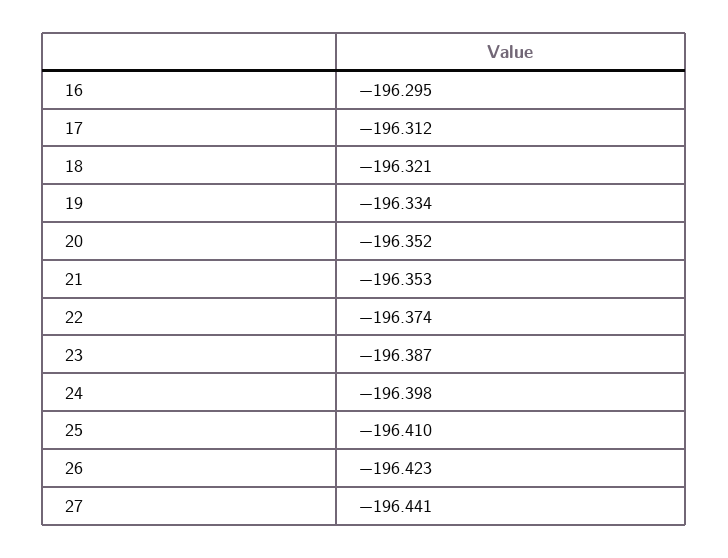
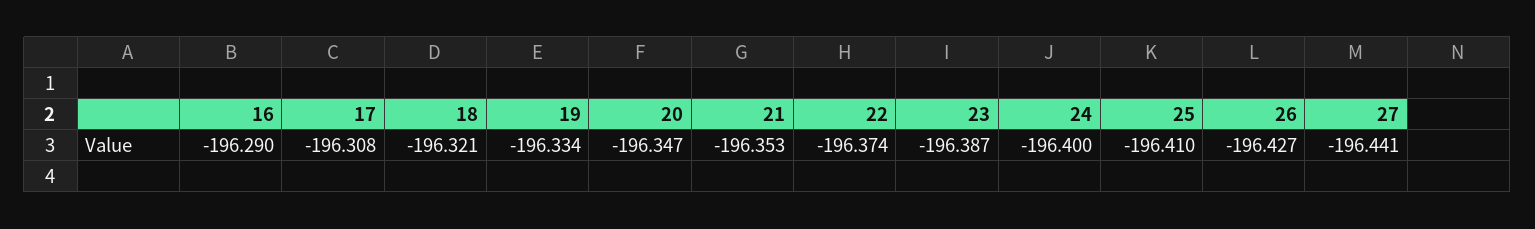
16: -196.295 -> -196.29
17: -196.312 -> -196.308
20: -196.352 -> -196.347
24: -196.398 -> -196.4
26: -196.423 -> -196.427

